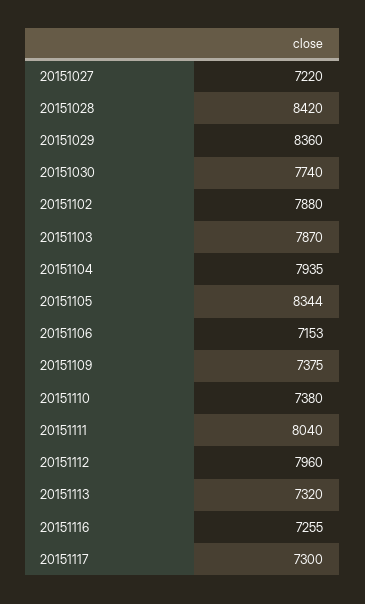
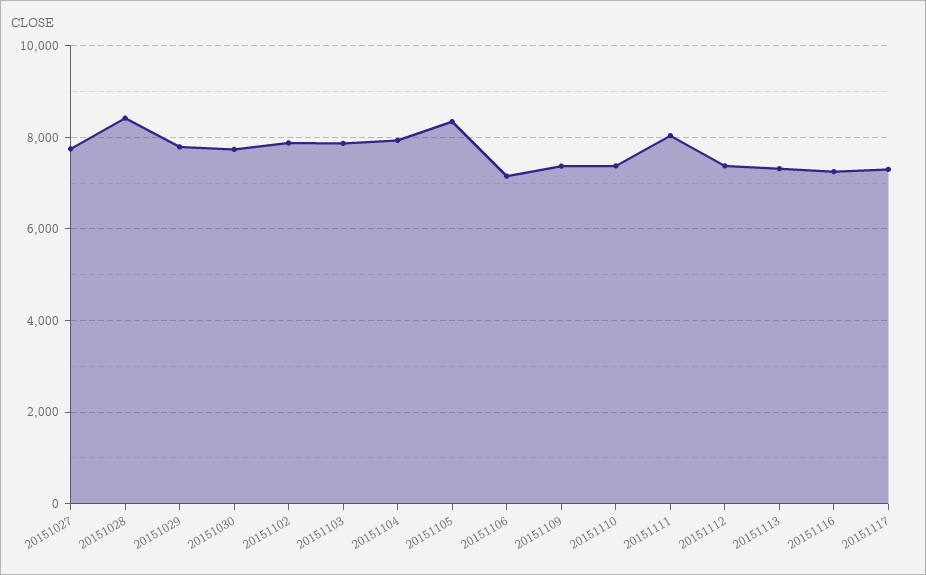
20151027: 7220 -> 7800
20151029: 8360 -> 7800
20151112: 7960 -> 7400

